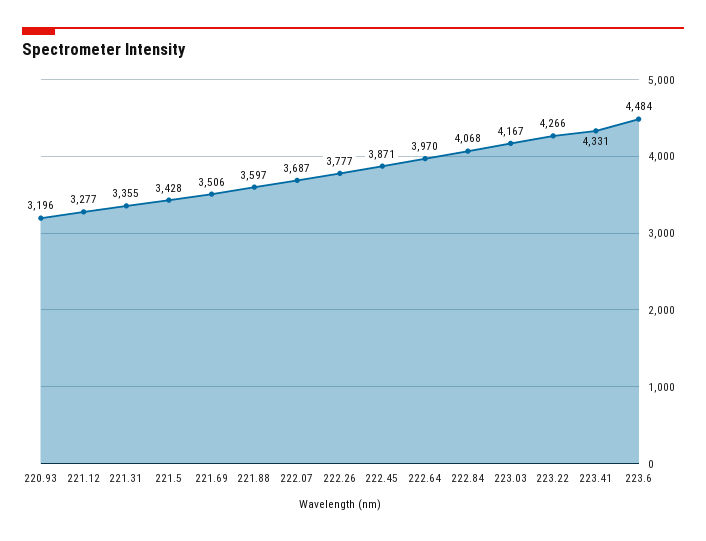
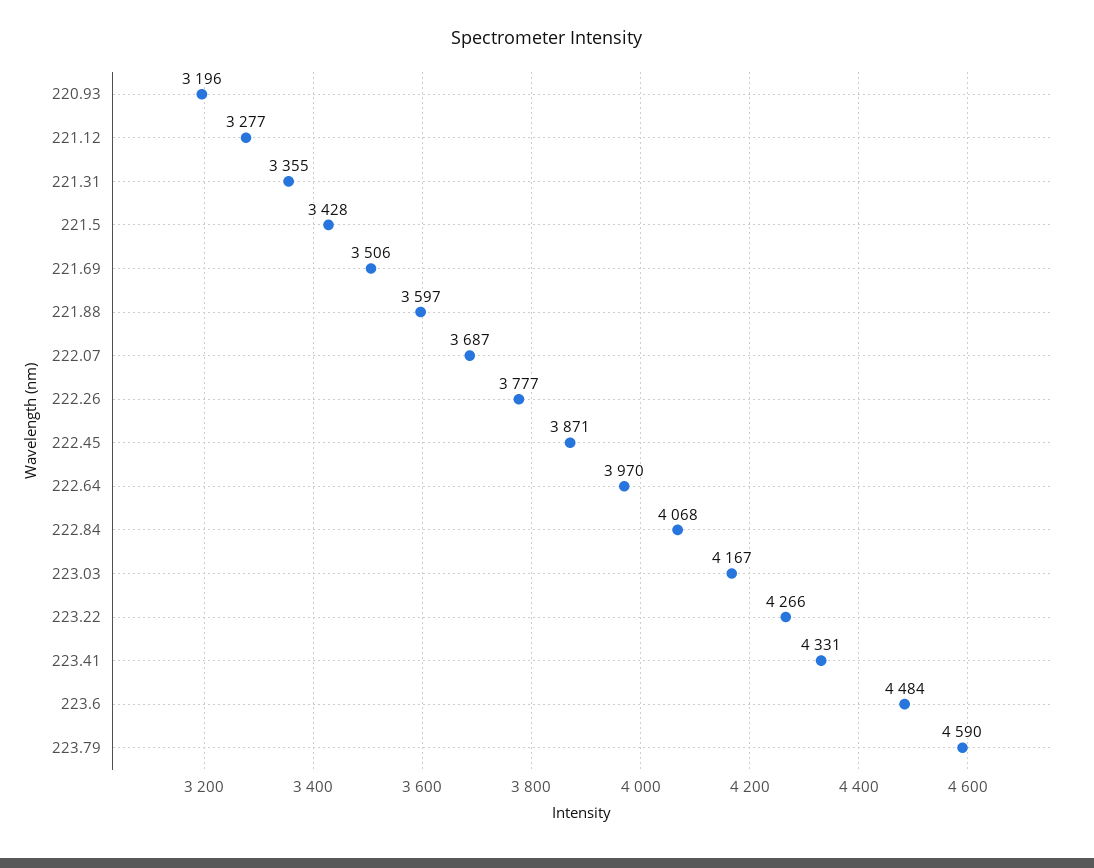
223.79: none -> 4590

